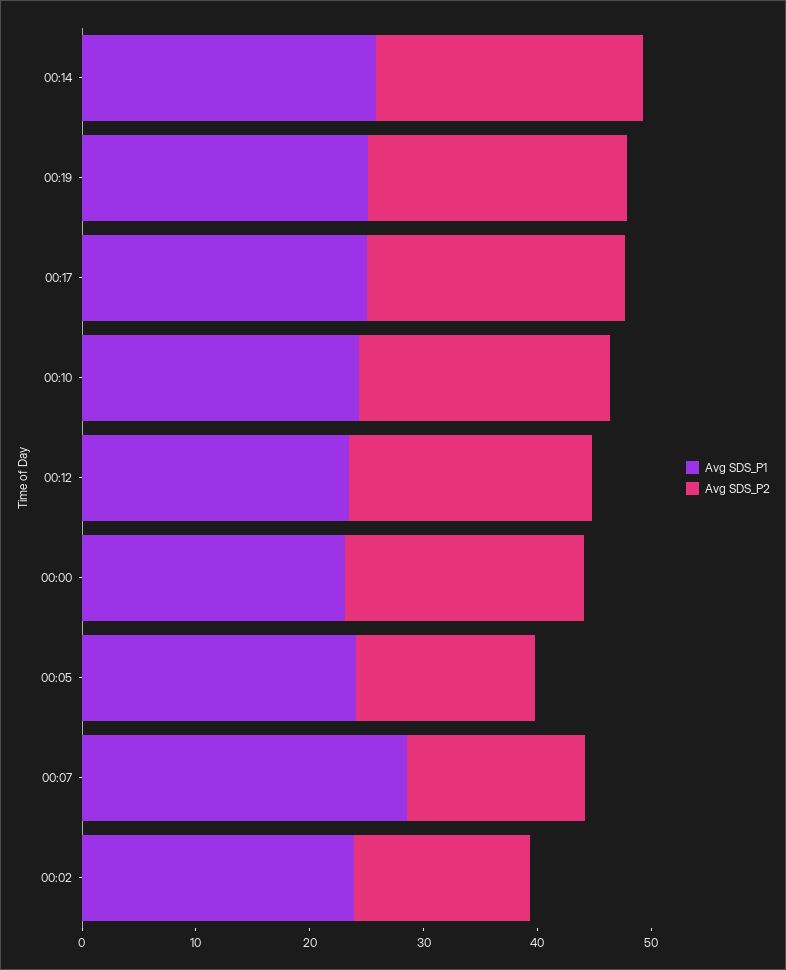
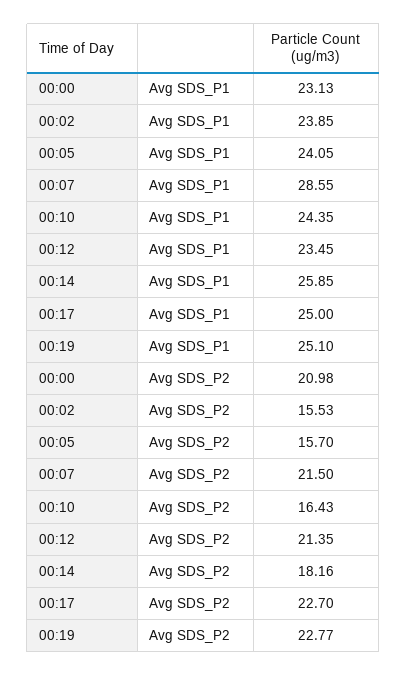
Avg SDS_P2, 00:14: 24 -> 18.16
Avg SDS_P2, 00:10: 22 -> 16.43
Avg SDS_P2, 00:07: 16 -> 21.5

